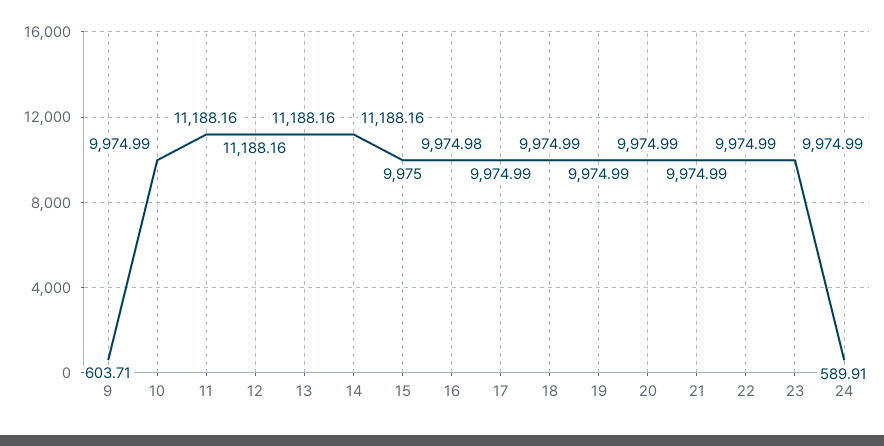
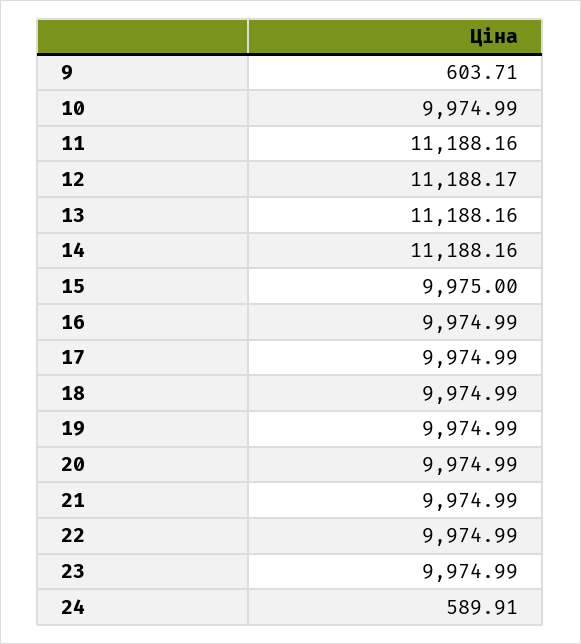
12: 11188.16 -> 11188.17
16: 9974.98 -> 9974.99

